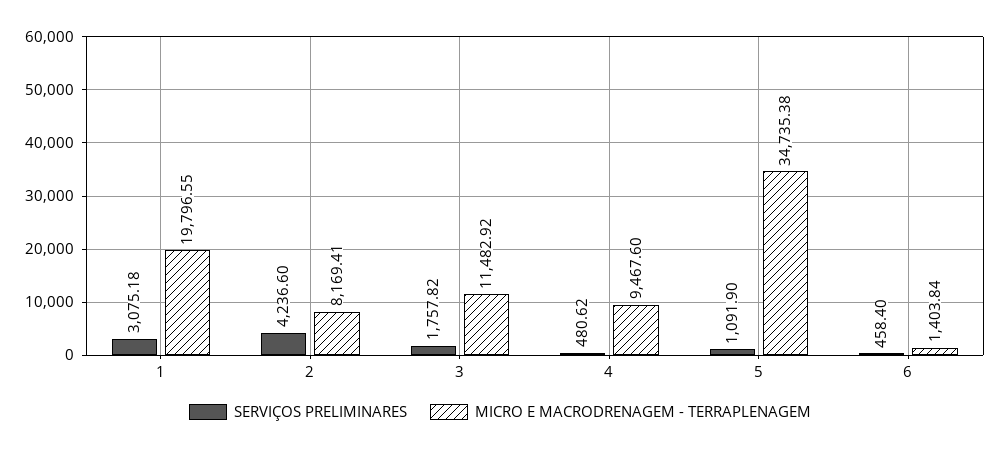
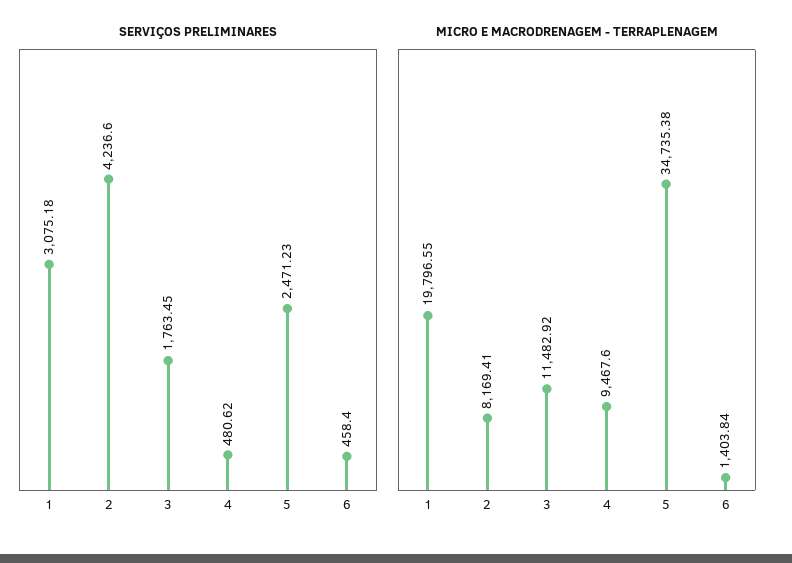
SERVIÇOS PRELIMINARES, 3: 1757.82 -> 1763.45
SERVIÇOS PRELIMINARES, 5: 1091.9 -> 2471.23

